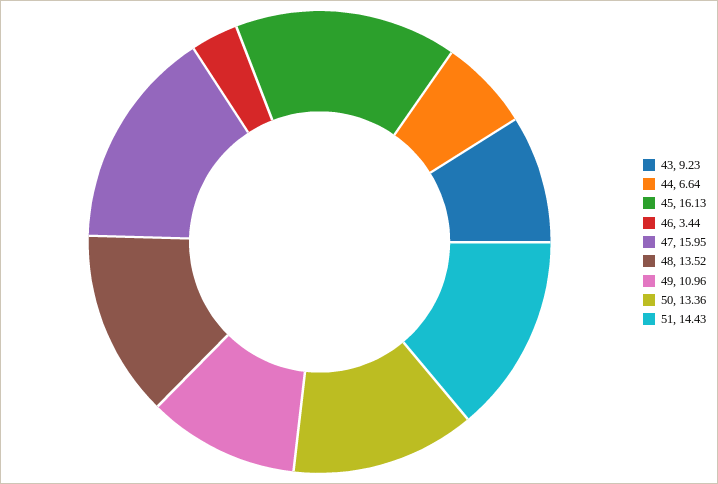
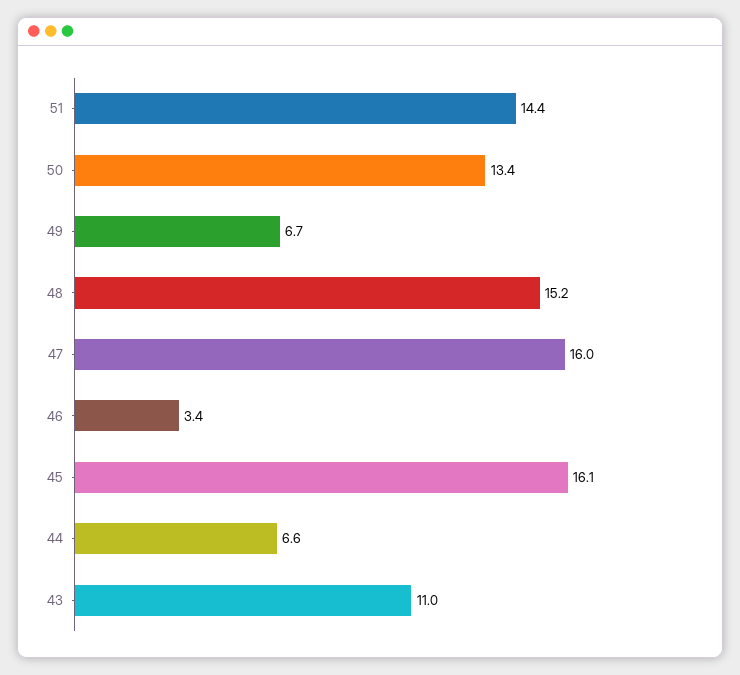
43: 9.23 -> 11
48: 13.52 -> 15.2
49: 10.96 -> 6.7

